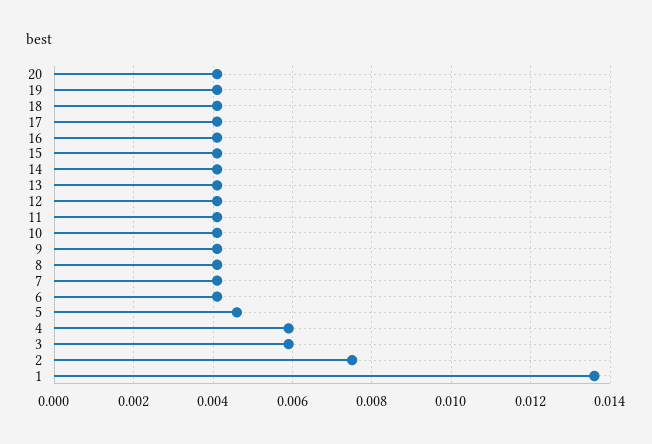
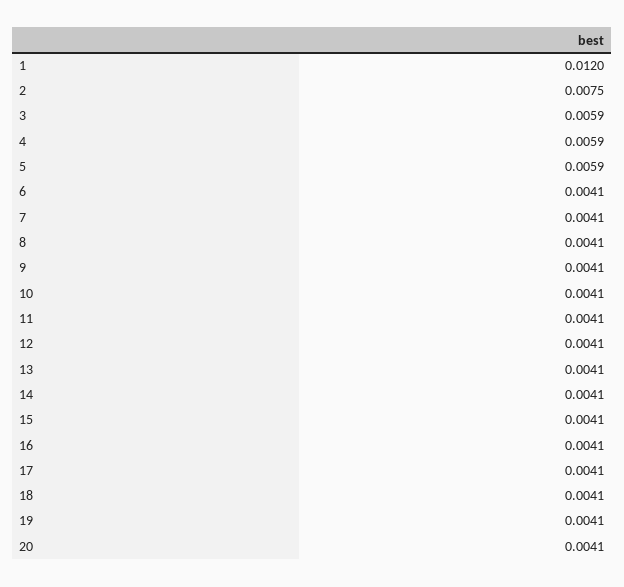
5: 0.0045 -> 0.0059
1: 0.0135 -> 0.012

